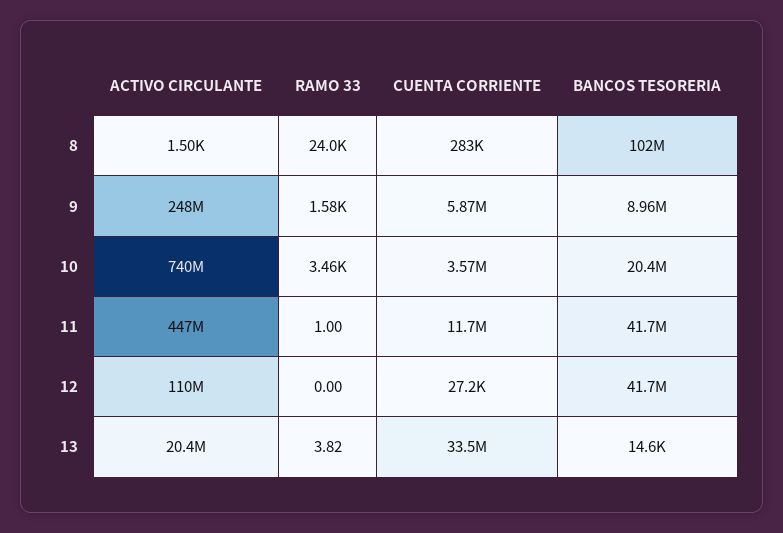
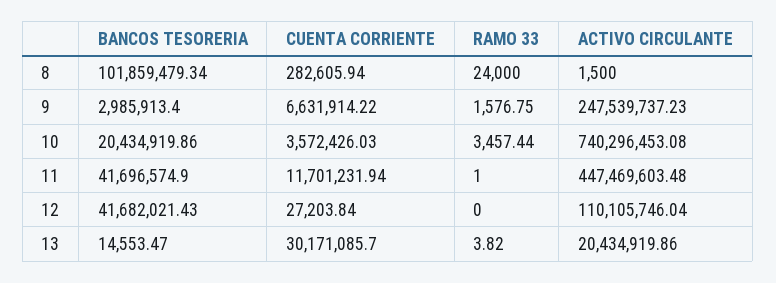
CUENTA CORRIENTE, 9: 5870000 -> 6631914.22
BANCOS TESORERIA, 9: 8960000 -> 2985913.4
CUENTA CORRIENTE, 13: 33500000 -> 30171085.7

